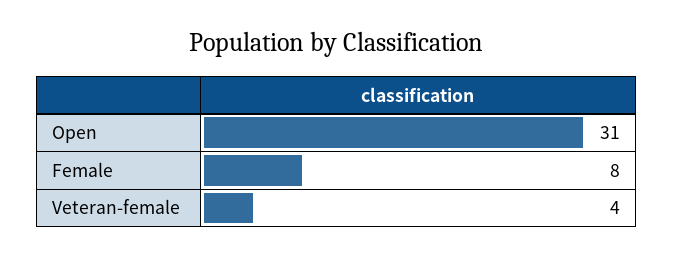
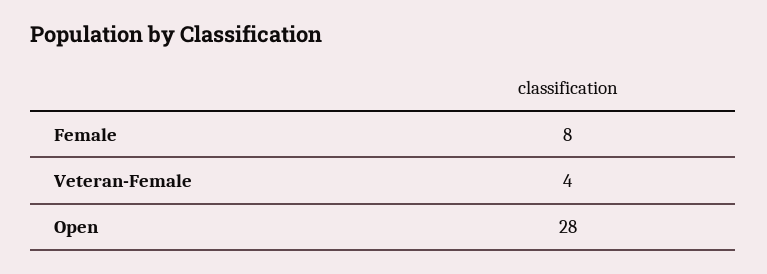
Open: 31 -> 28

